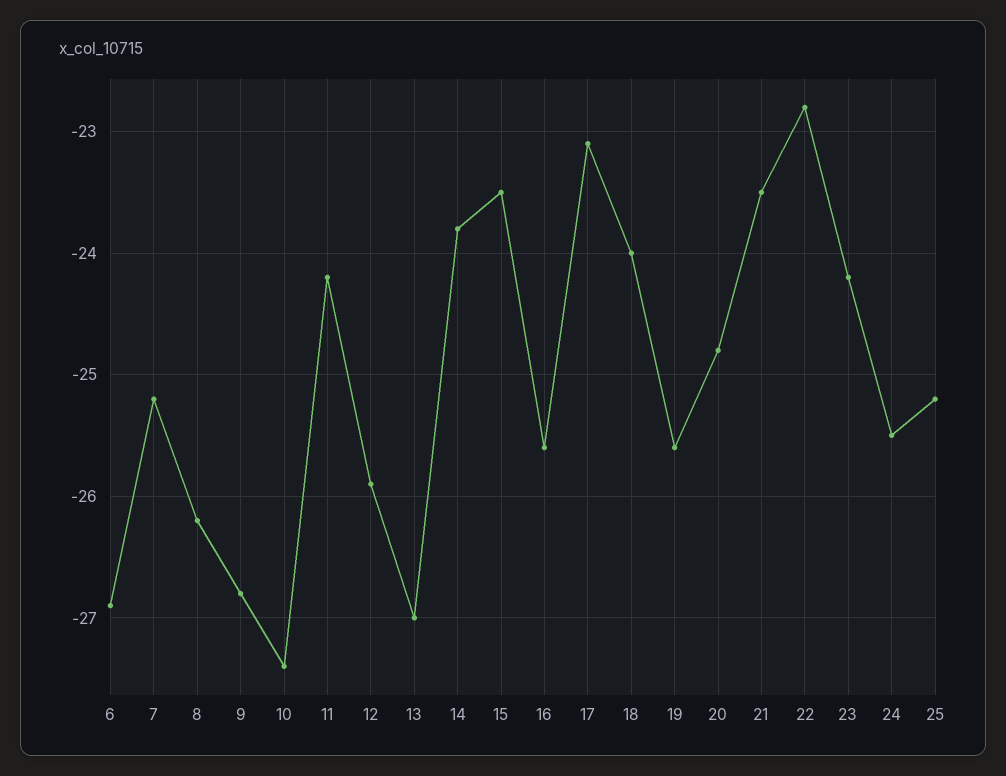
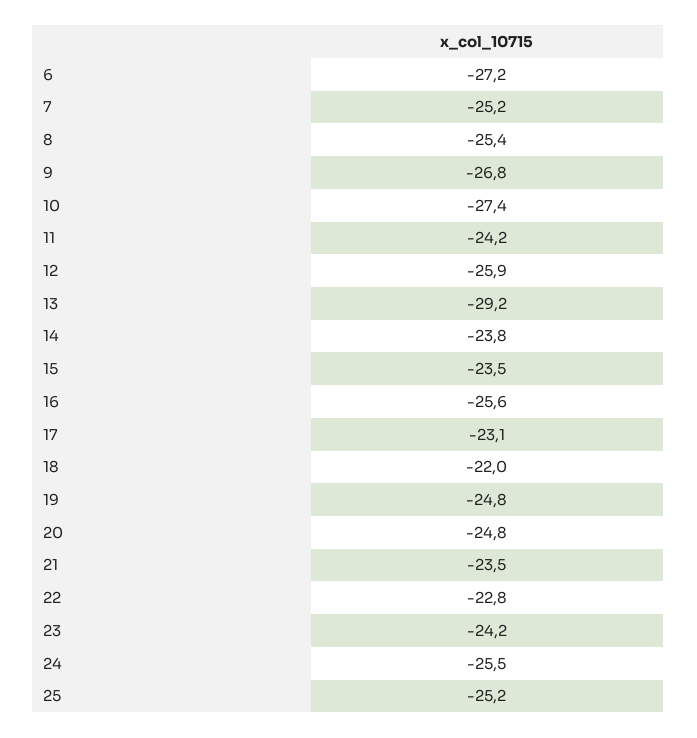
6: -26.9 -> -27.2
8: -26.2 -> -25.4
13: -27 -> -29.2
18: -24 -> -22
19: -25.6 -> -24.8

